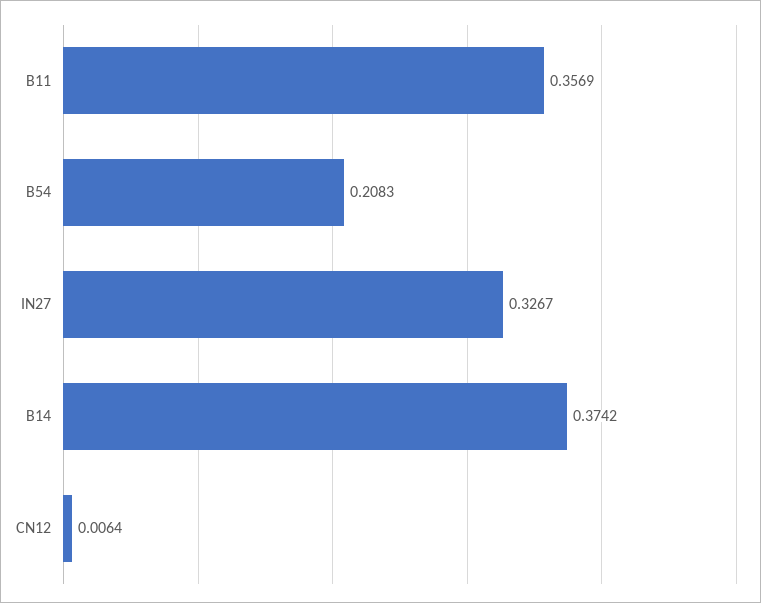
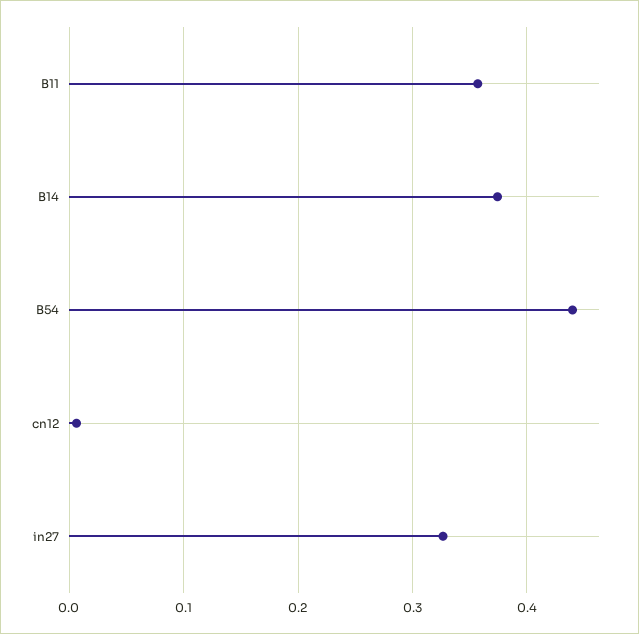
B54: 0.2083 -> 0.44

